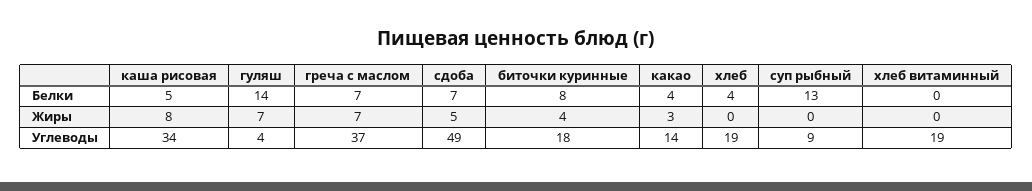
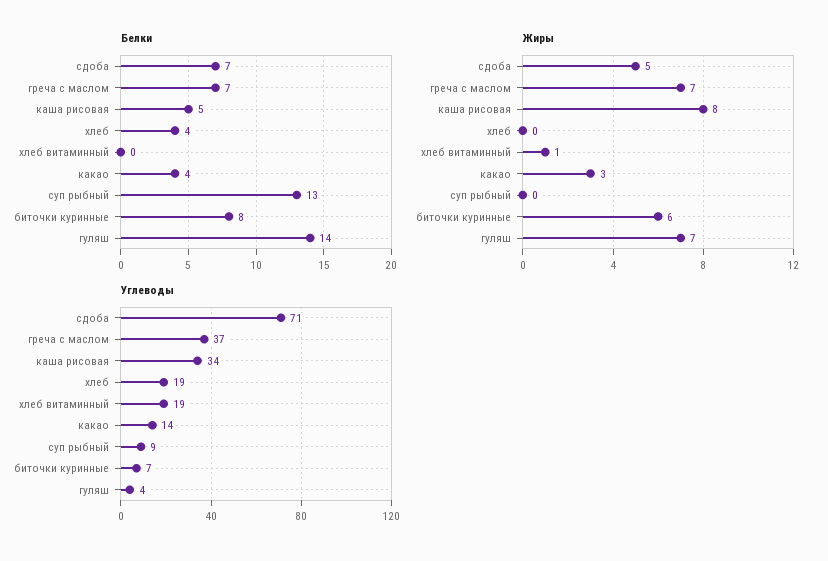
Жиры, биточки куринные: 4 -> 6
Жиры, хлеб витаминный: 0 -> 1
Углеводы, сдоба: 49 -> 71
Углеводы, биточки куринные: 18 -> 7

